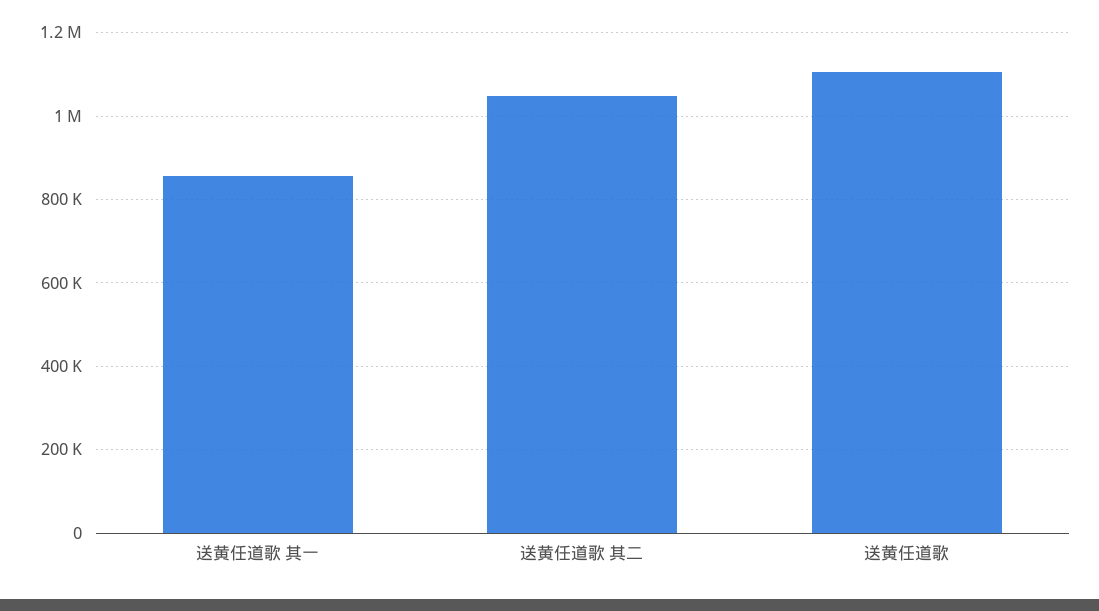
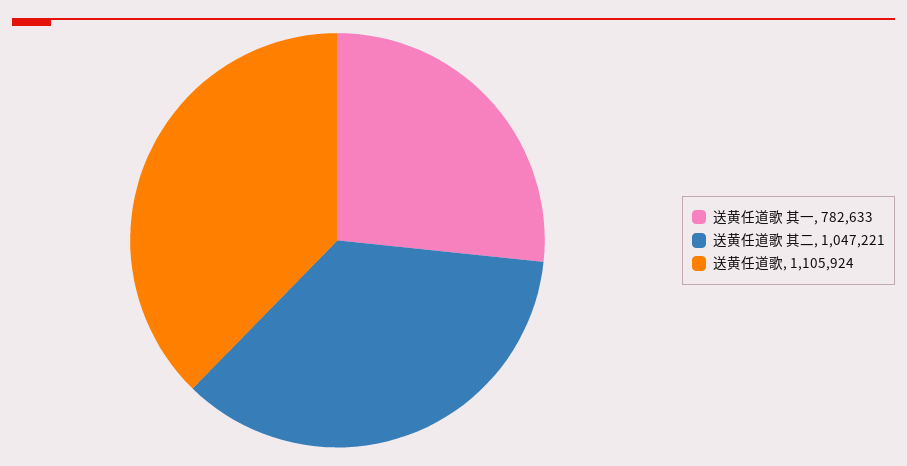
送黄任道歌 其一: 860000 -> 782633

